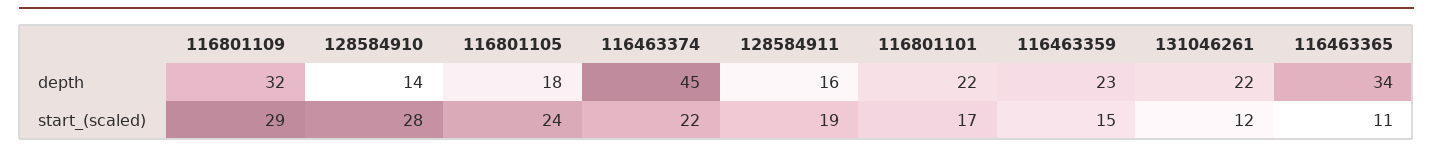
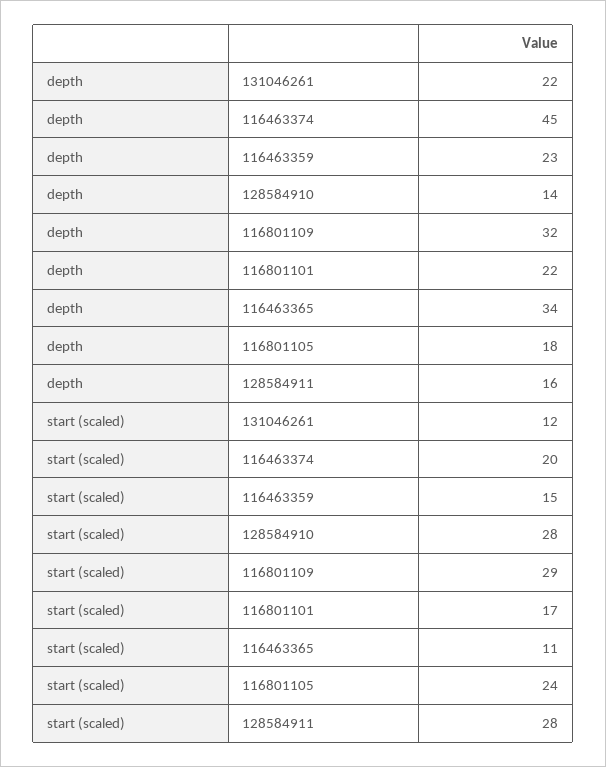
116463374, start_(scaled): 22 -> 20
128584911, start_(scaled): 19 -> 28

